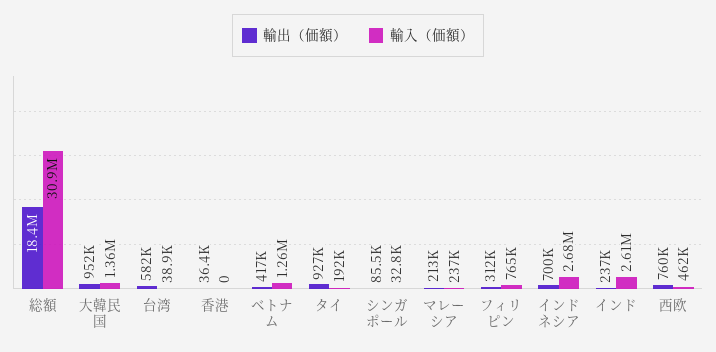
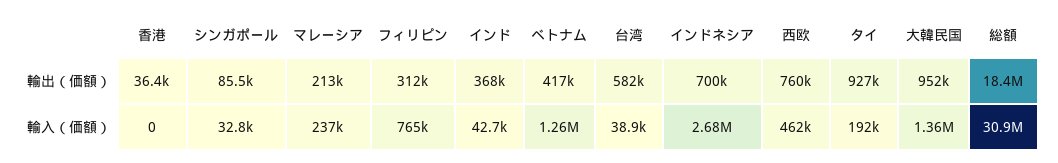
輸出（価額）, インド: 237000 -> 368000
輸入（価額）, インド: 2610000 -> 42700

